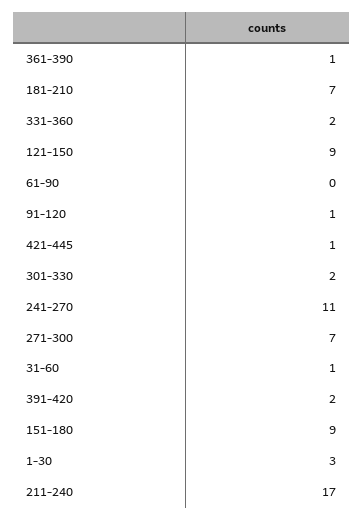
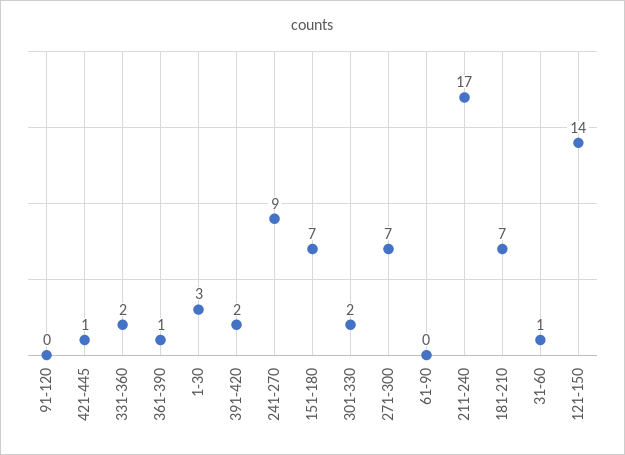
121-150: 9 -> 14
91-120: 1 -> 0
241-270: 11 -> 9
151-180: 9 -> 7

